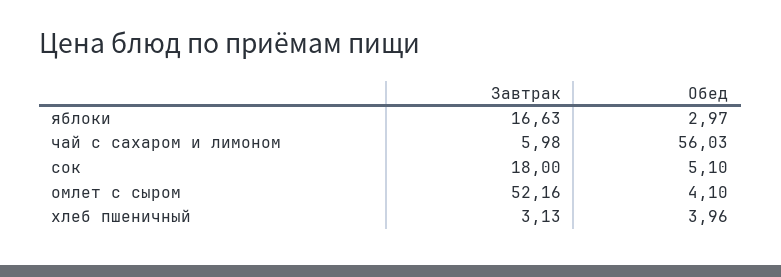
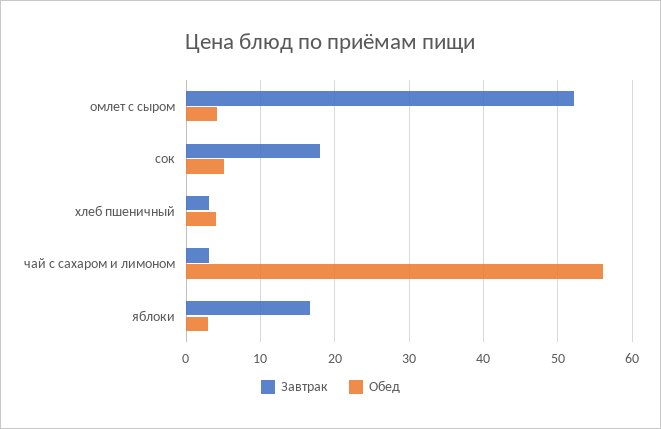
Завтрак, чай с сахаром и лимоном: 5.98 -> 3

